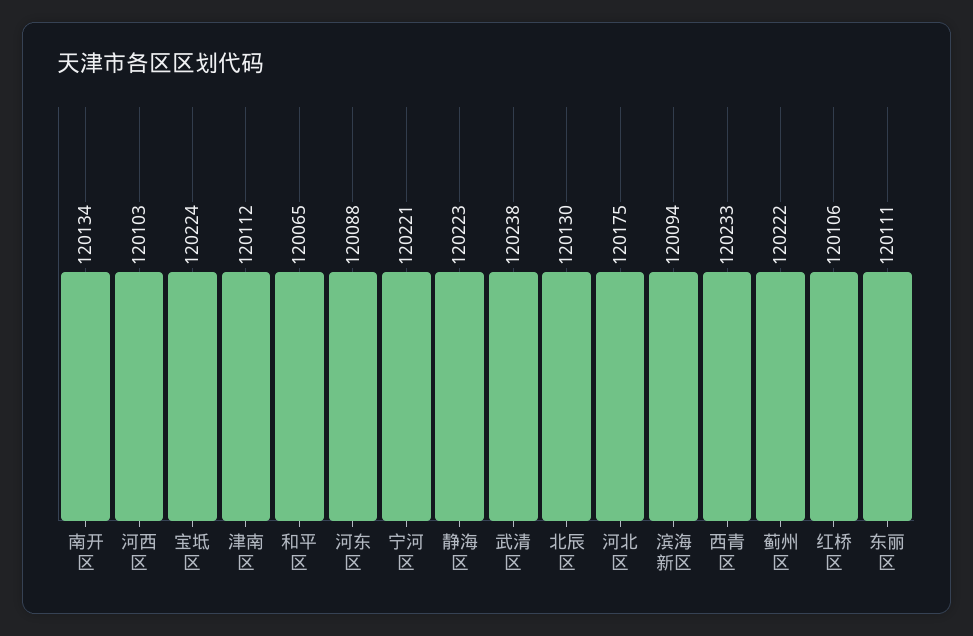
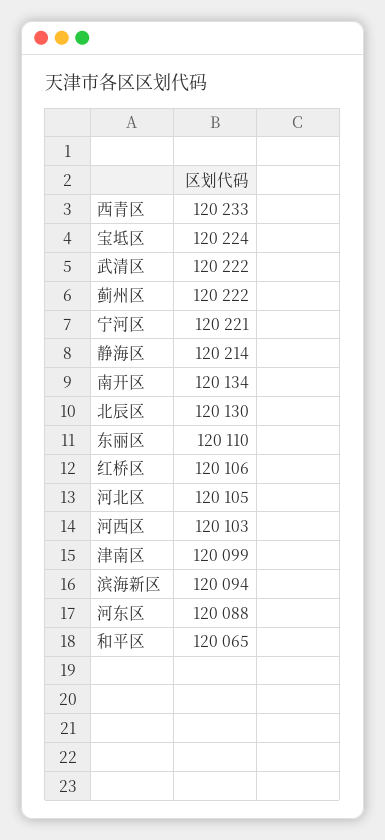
津南区: 120112 -> 120099
静海区: 120223 -> 120214
武清区: 120238 -> 120222
河北区: 120175 -> 120105
东丽区: 120111 -> 120110

